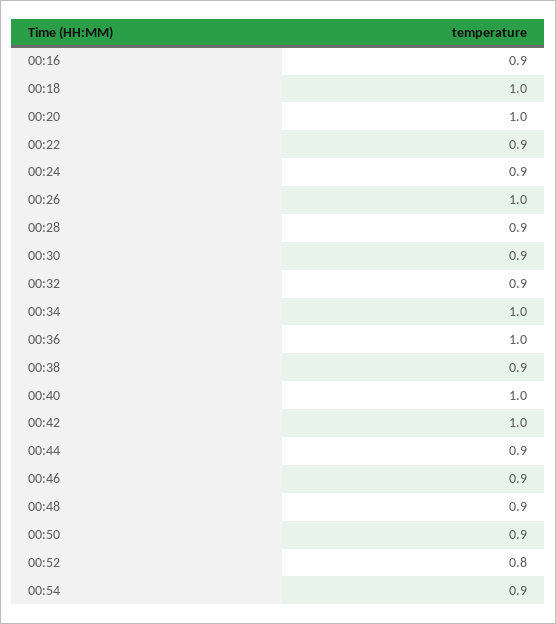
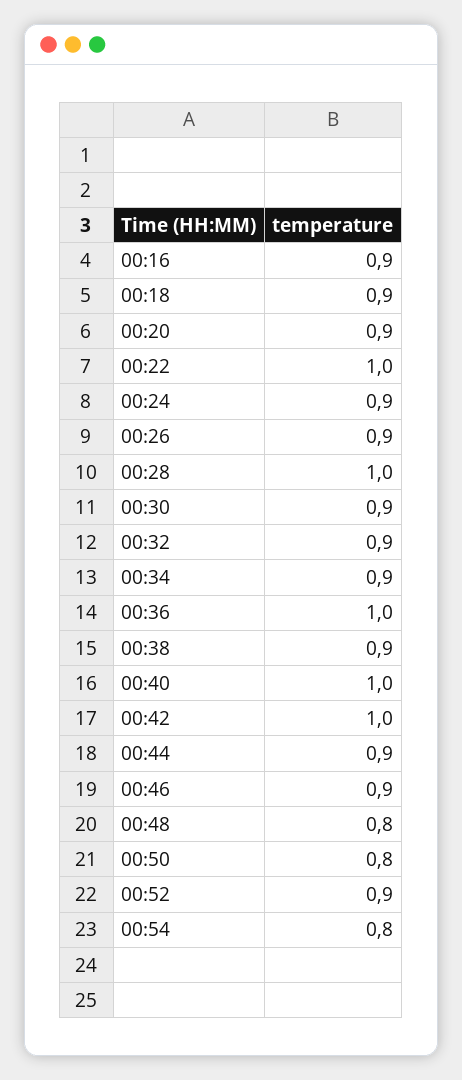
00:18: 1 -> 0.9
00:20: 1 -> 0.9
00:22: 0.9 -> 1
00:26: 1 -> 0.9
00:28: 0.9 -> 1
00:34: 1 -> 0.9
00:48: 0.9 -> 0.8
00:50: 0.9 -> 0.8
00:52: 0.8 -> 0.9
00:54: 0.9 -> 0.8

